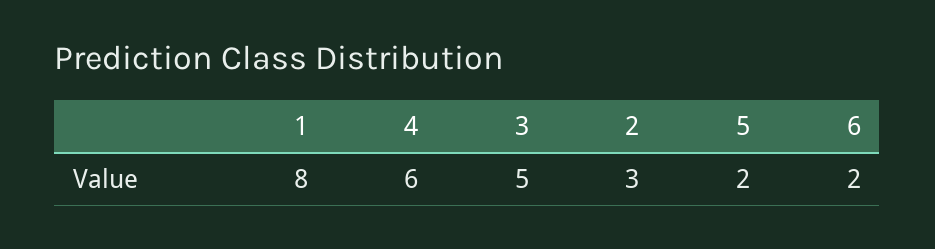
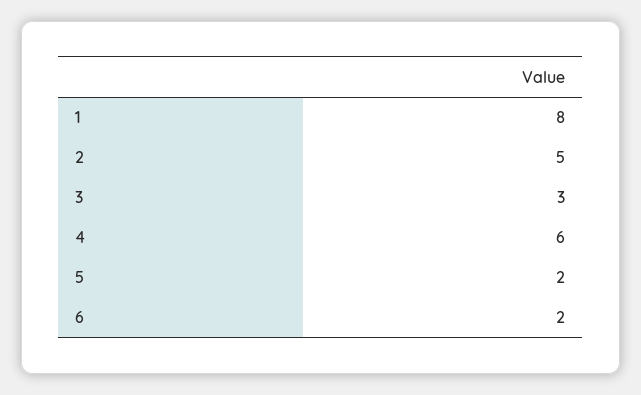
3: 5 -> 3
2: 3 -> 5

